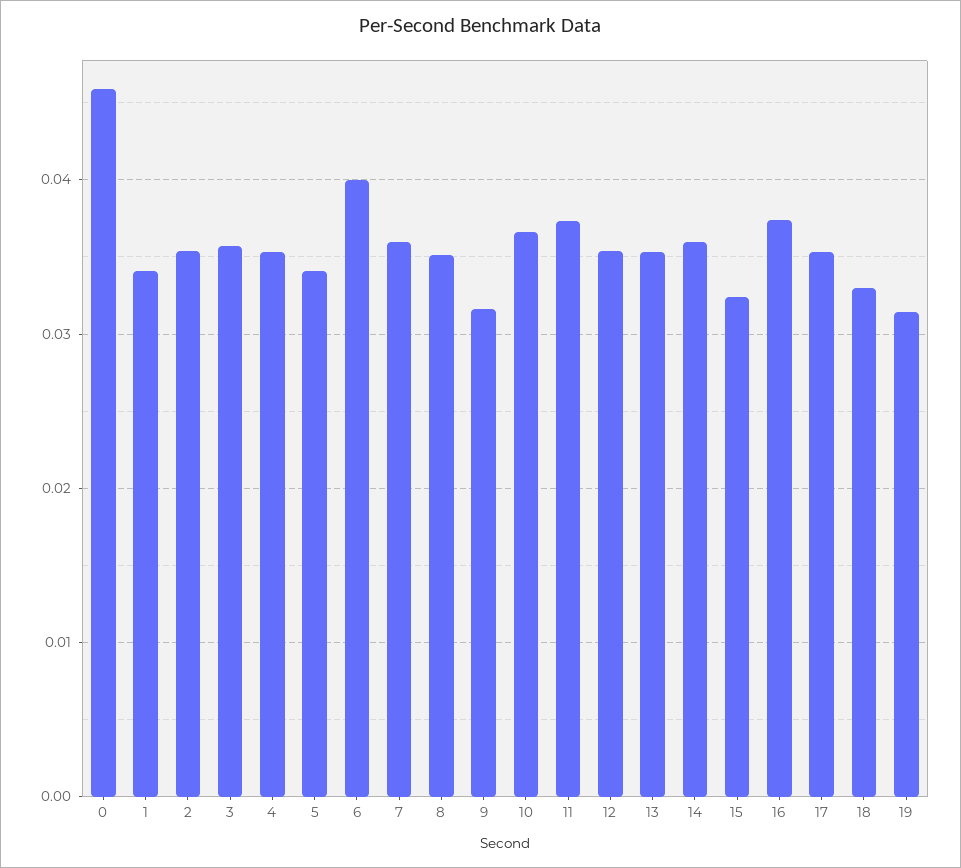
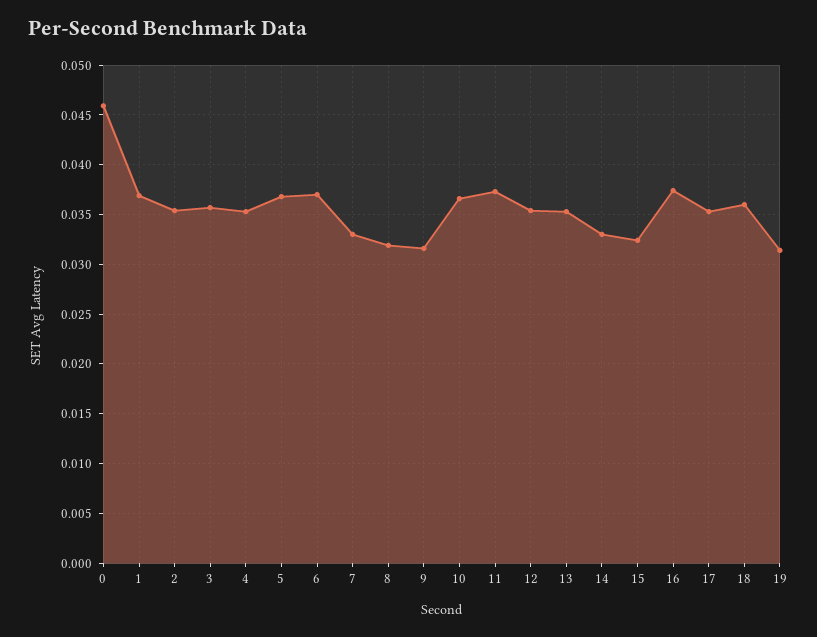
1: 0.034 -> 0.037
5: 0.034 -> 0.037
6: 0.04 -> 0.037
7: 0.036 -> 0.033
8: 0.035 -> 0.032
14: 0.036 -> 0.033
18: 0.033 -> 0.036

